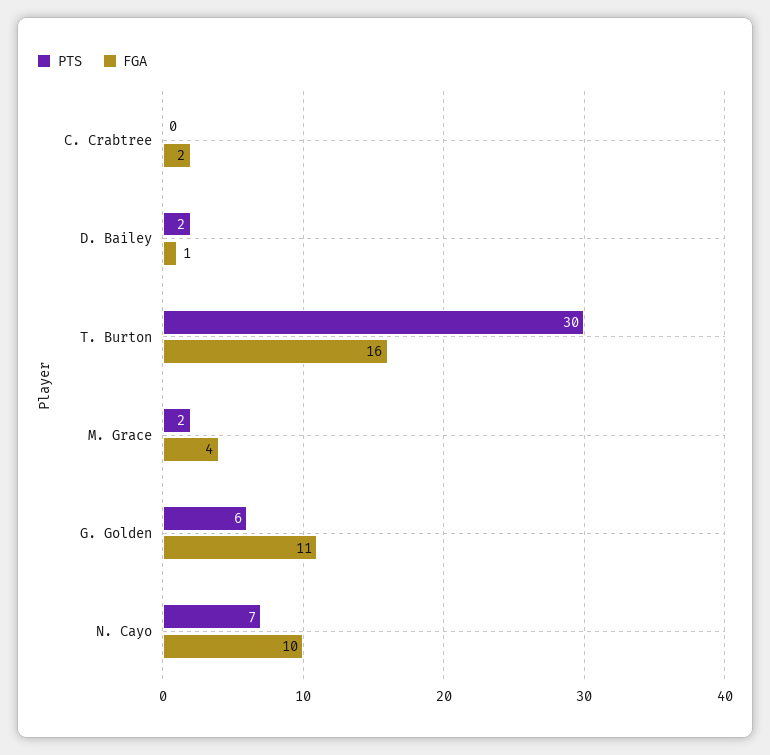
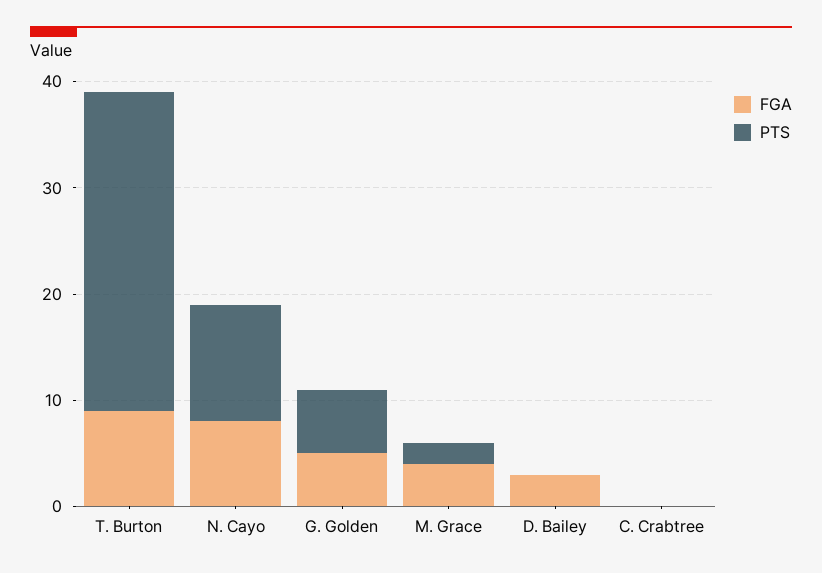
FGA, C. Crabtree: 2 -> 0
PTS, D. Bailey: 2 -> 0
FGA, D. Bailey: 1 -> 3
FGA, T. Burton: 16 -> 9
FGA, G. Golden: 11 -> 5
PTS, N. Cayo: 7 -> 11
FGA, N. Cayo: 10 -> 8

